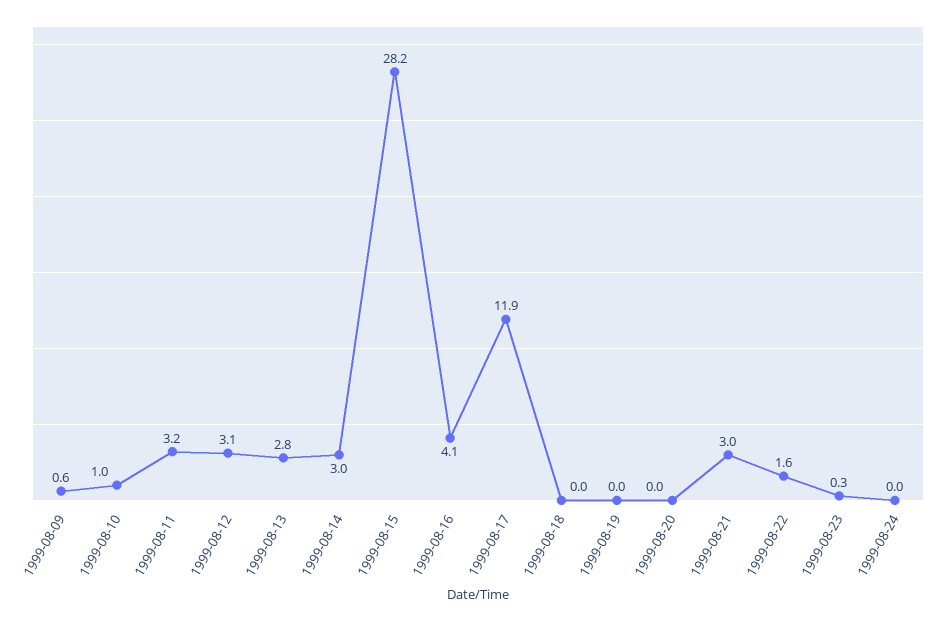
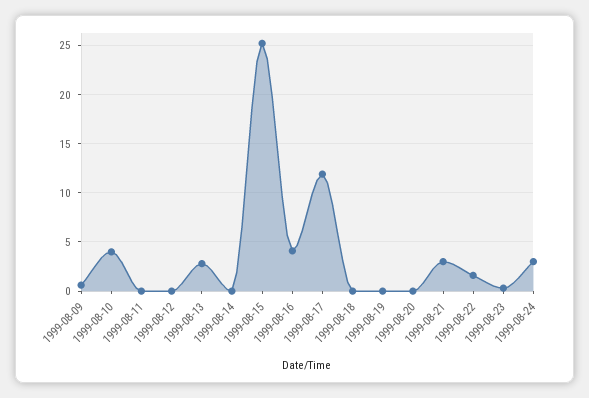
1999-08-10: 1 -> 4
1999-08-11: 3.2 -> 0
1999-08-12: 3.1 -> 0
1999-08-14: 3 -> 0
1999-08-15: 28.2 -> 25
1999-08-24: 0 -> 3

